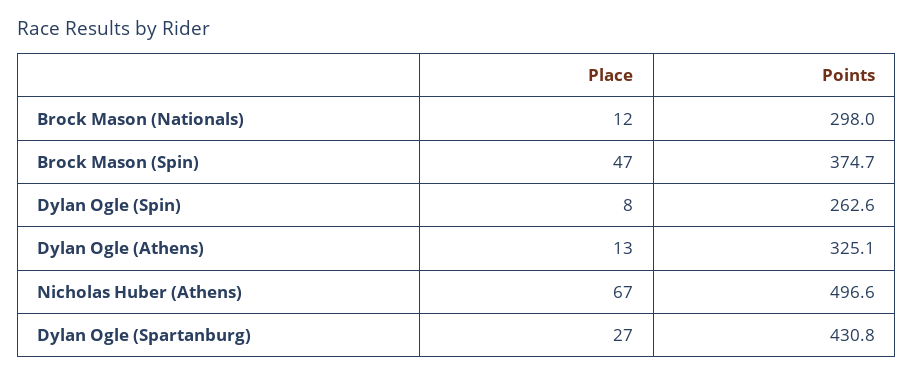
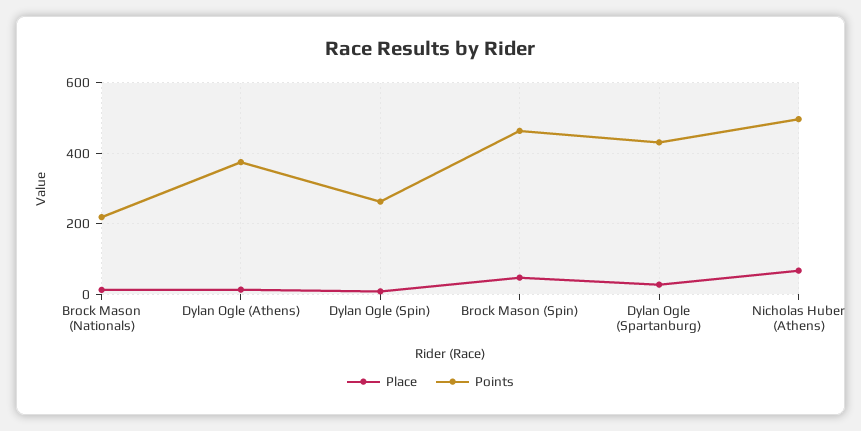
Points, Brock Mason (Nationals): 298 -> 220
Points, Brock Mason (Spin): 374.7 -> 460
Points, Dylan Ogle (Athens): 325.1 -> 380

